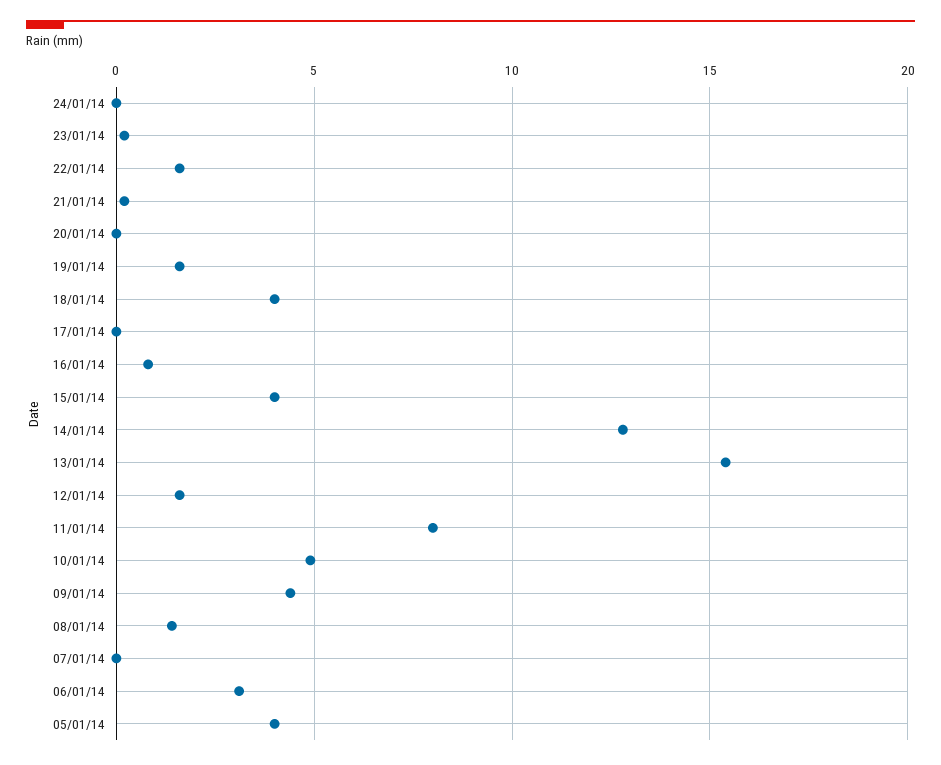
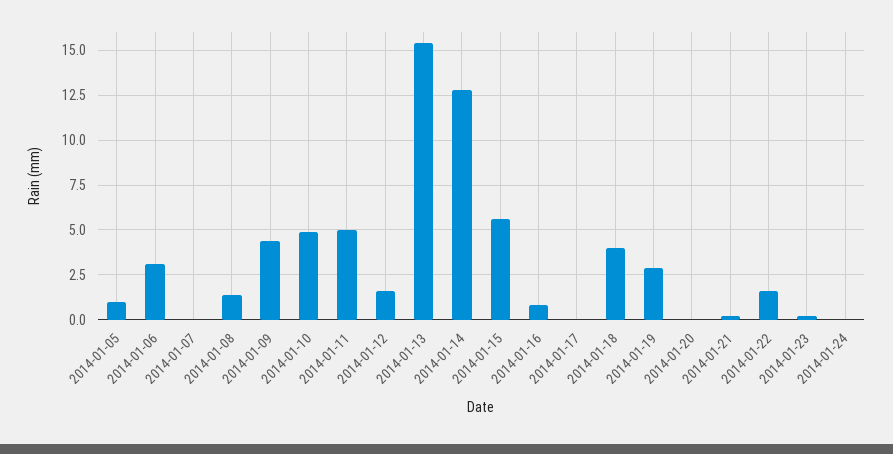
19/01/14: 1.5 -> 3
15/01/14: 4 -> 5.5
11/01/14: 8 -> 5
05/01/14: 4 -> 1

